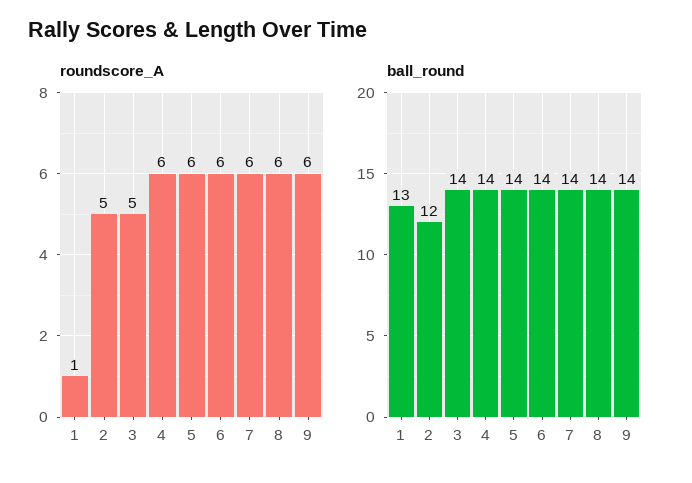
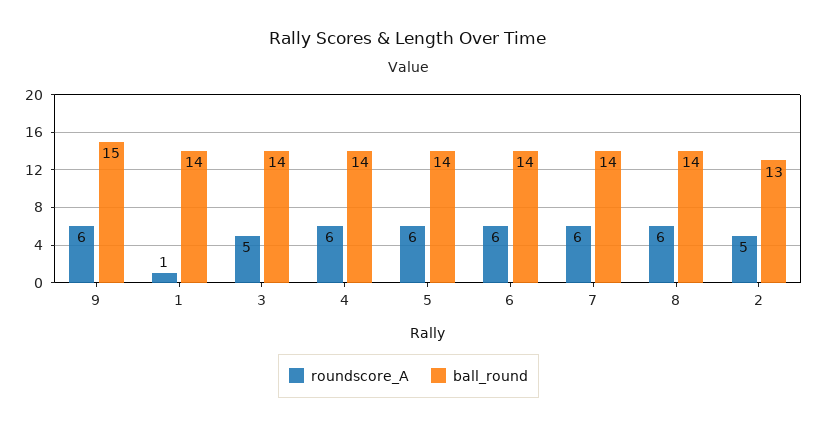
ball_round, 1: 13 -> 14
ball_round, 2: 12 -> 13
ball_round, 9: 14 -> 15

